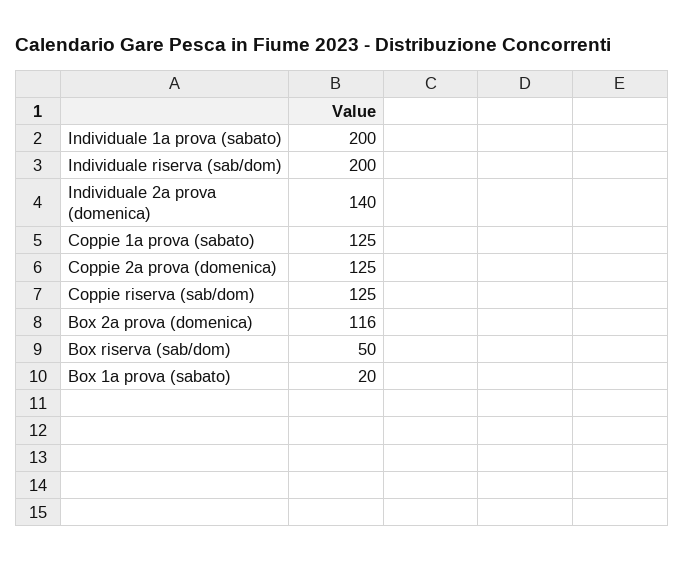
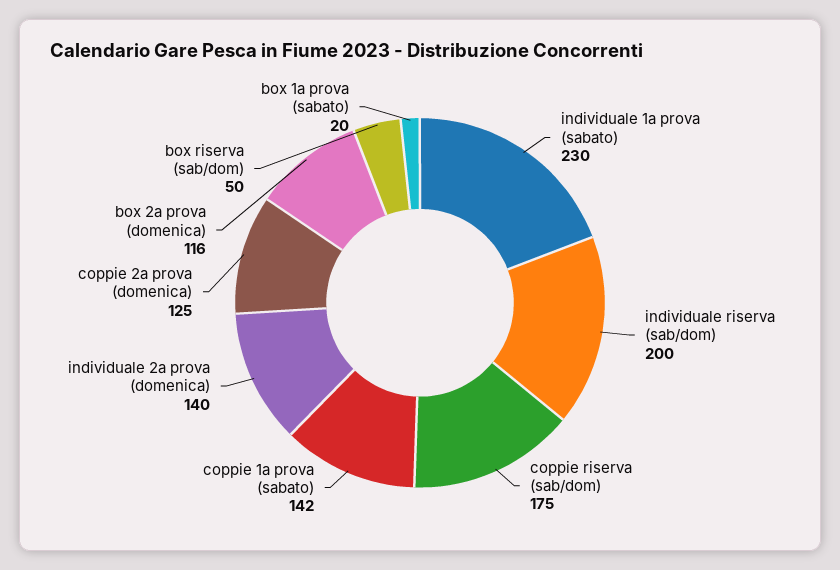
Individuale 1a prova (sabato): 200 -> 230
Coppie 1a prova (sabato): 125 -> 142
Coppie riserva (sab/dom): 125 -> 175

